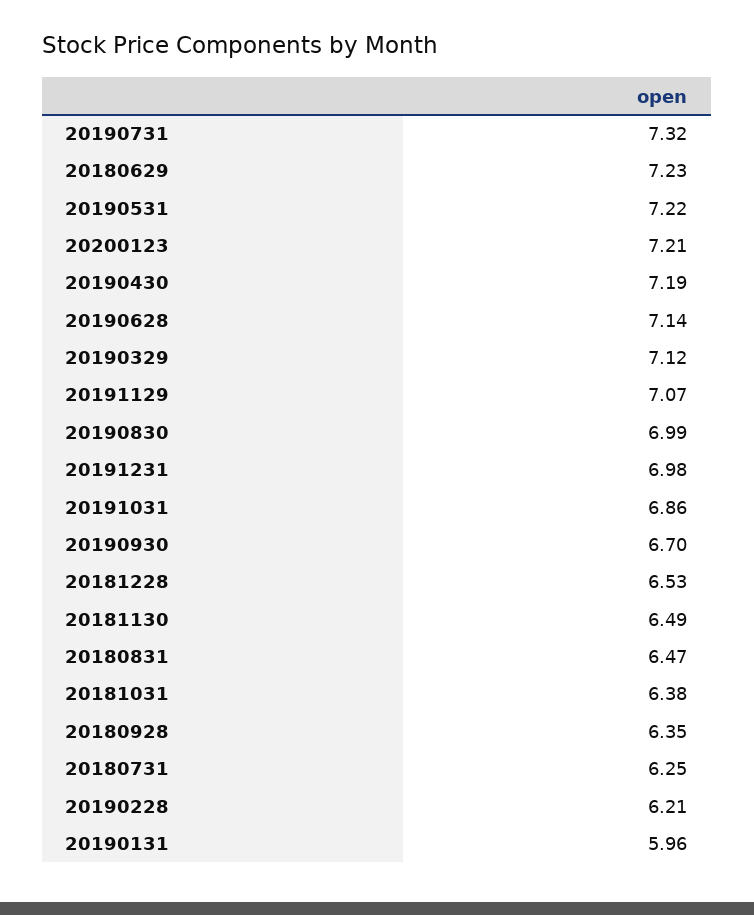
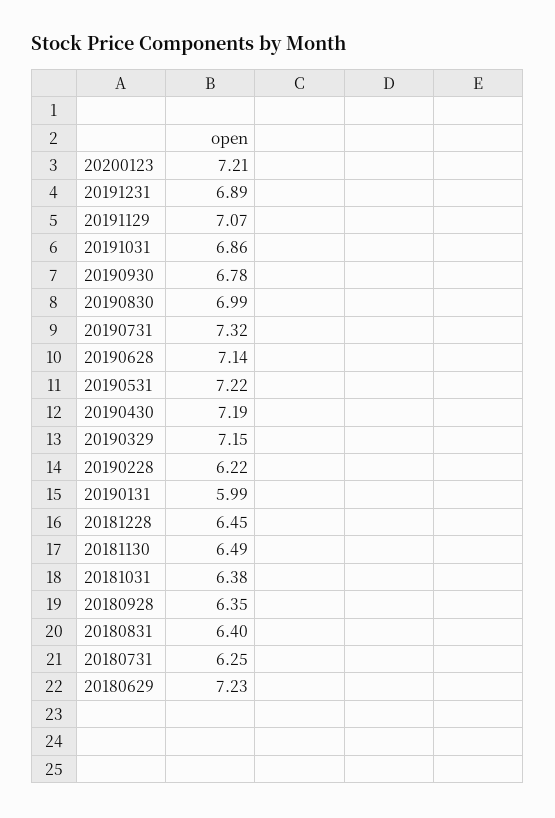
20190329: 7.12 -> 7.15
20191231: 6.98 -> 6.89
20190930: 6.7 -> 6.78
20181228: 6.53 -> 6.45
20180831: 6.47 -> 6.4
20190228: 6.21 -> 6.22
20190131: 5.96 -> 5.99

